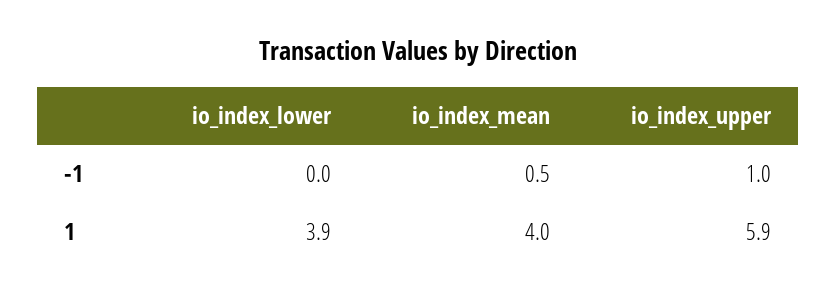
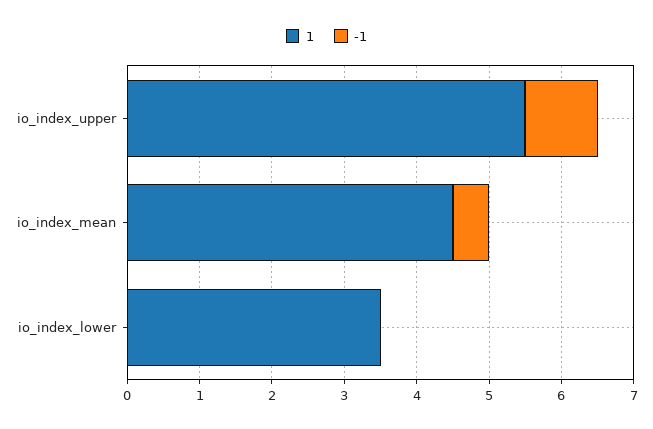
1, io_index_lower: 3.9 -> 3.5
1, io_index_mean: 4 -> 4.5
1, io_index_upper: 5.9 -> 5.5

